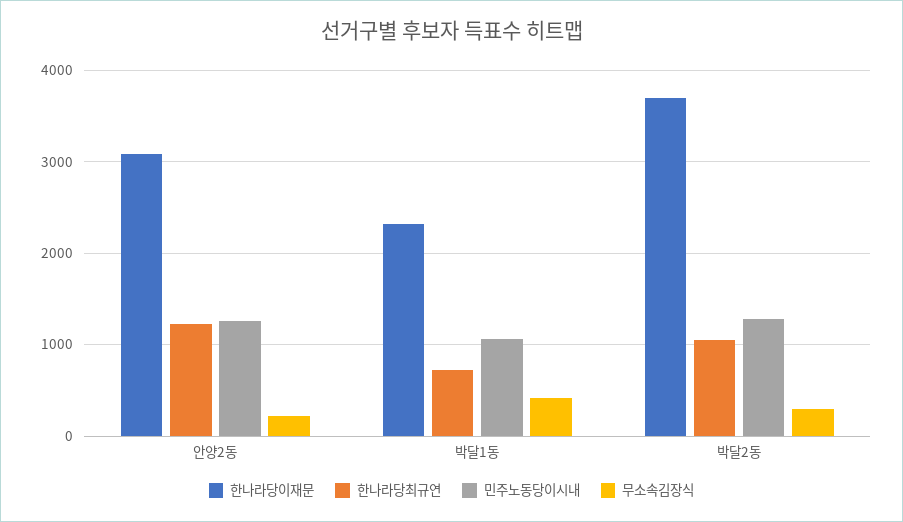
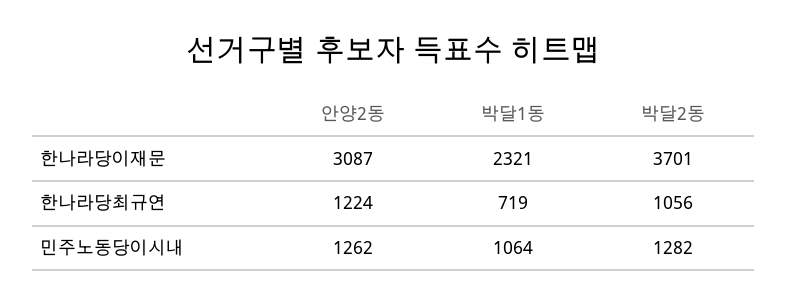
무소속김장식, 안양2동: 200 -> none
무소속김장식, 박달1동: 400 -> none
무소속김장식, 박달2동: 300 -> none

